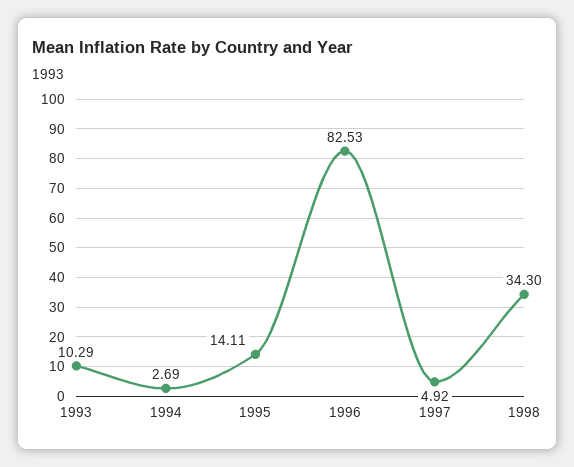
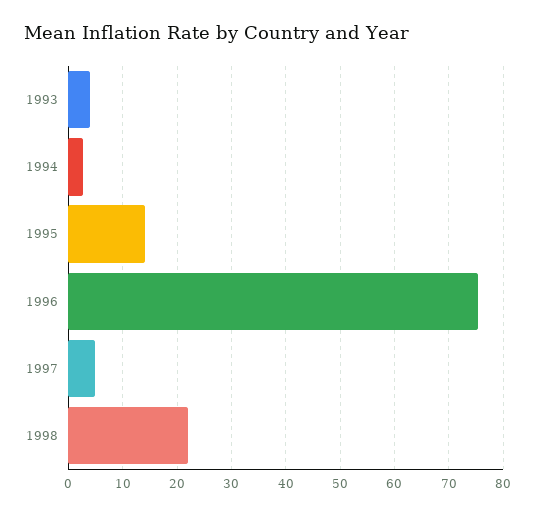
1993: 10.29 -> 4
1996: 82.53 -> 76
1998: 34.3 -> 22

